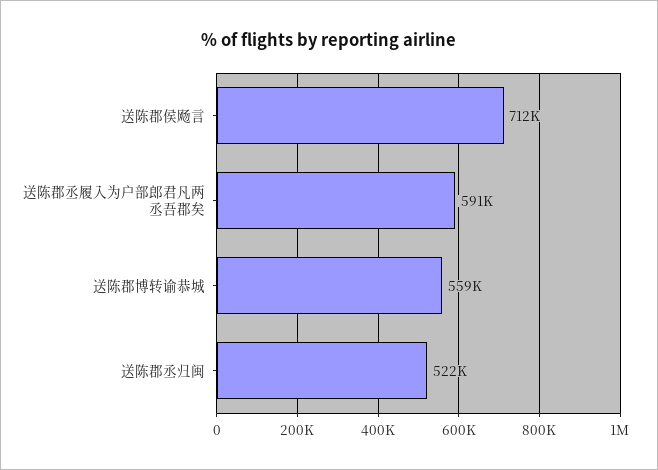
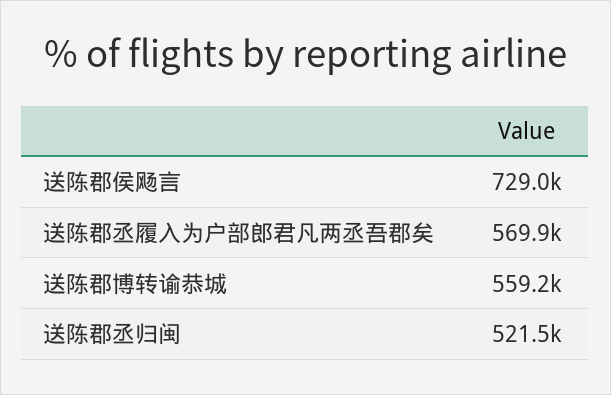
送陈郡侯飏言: 712000 -> 729000
送陈郡丞履入为户部郎君凡两丞吾郡矣: 591000 -> 569900

